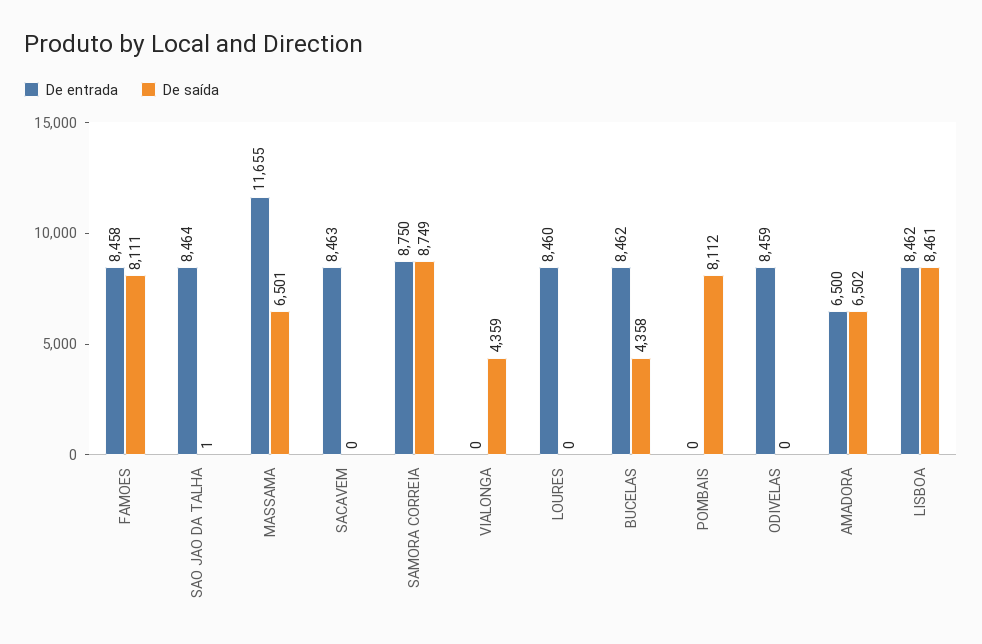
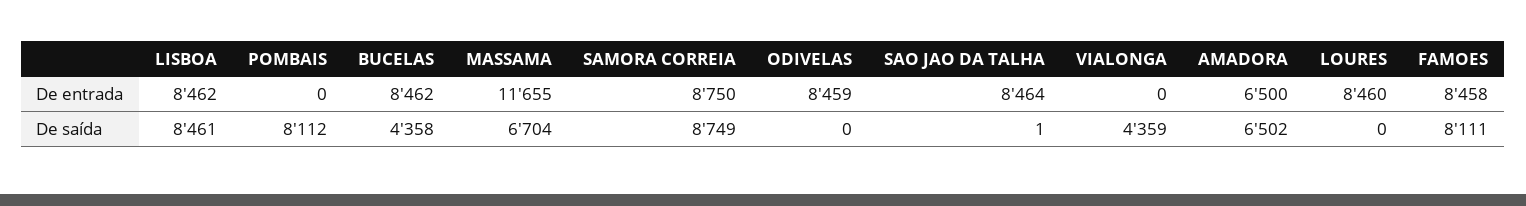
De saída, MASSAMA: 6501 -> 6704
De entrada, SACAVEM: 8463 -> none
De saída, SACAVEM: 0 -> none

